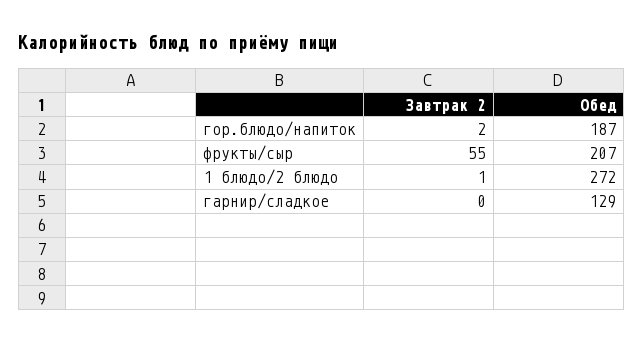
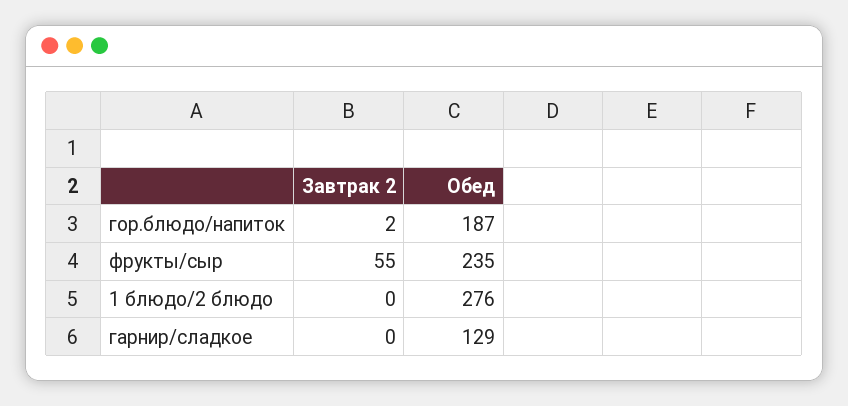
Обед, фрукты/сыр: 207 -> 235
Завтрак 2, 1 блюдо/2 блюдо: 1 -> 0
Обед, 1 блюдо/2 блюдо: 272 -> 276

